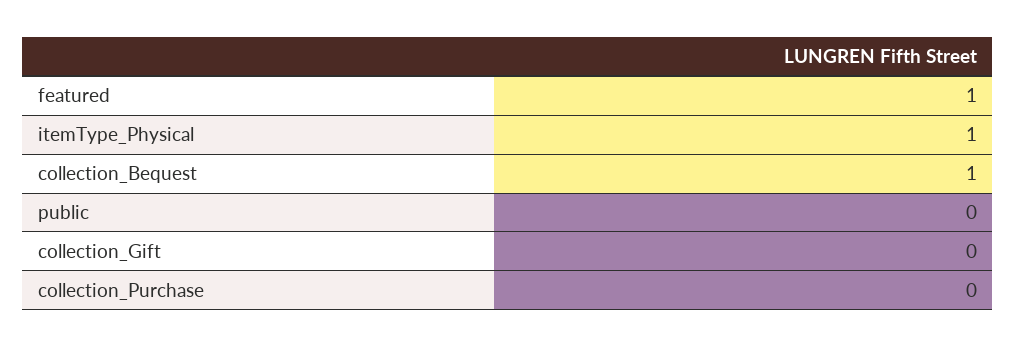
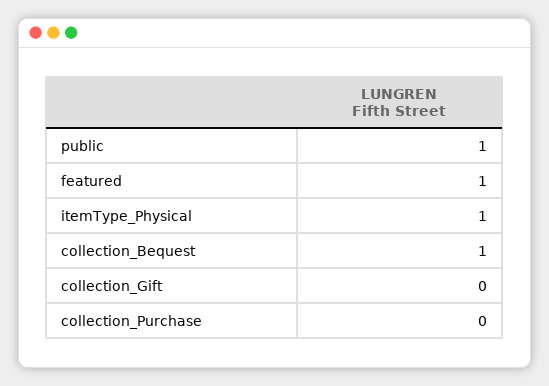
public: 0 -> 1

